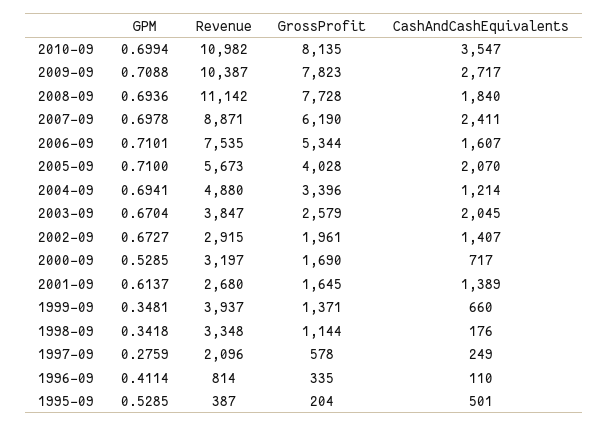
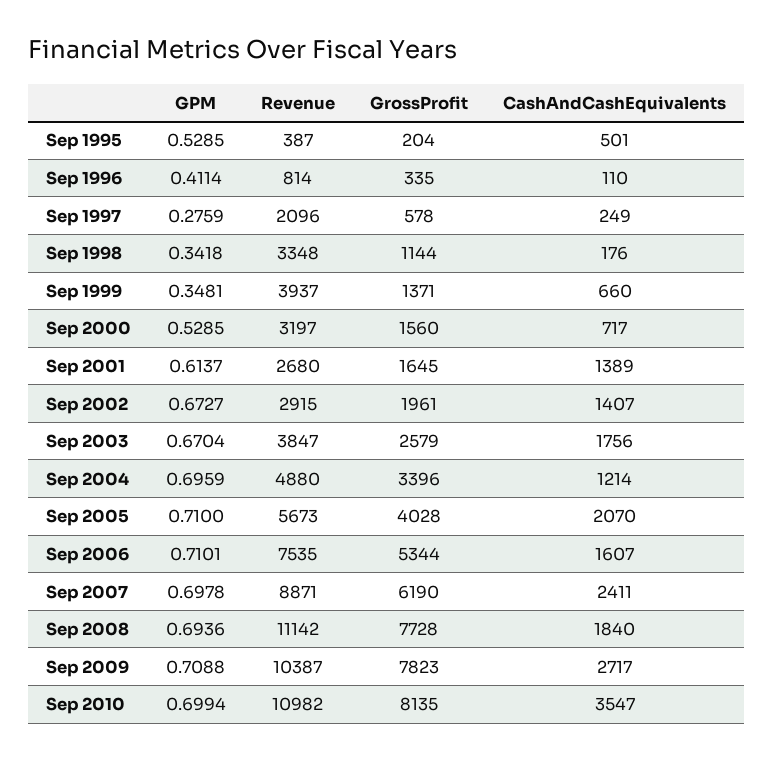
GPM, 2004-09: 0.6941 -> 0.6959
CashAndCashEquivalents, 2003-09: 2045 -> 1756
GrossProfit, 2000-09: 1690 -> 1560

